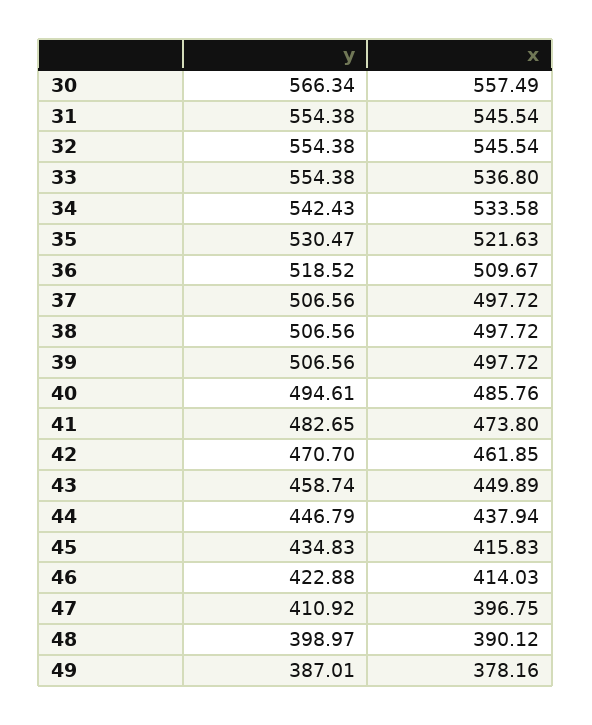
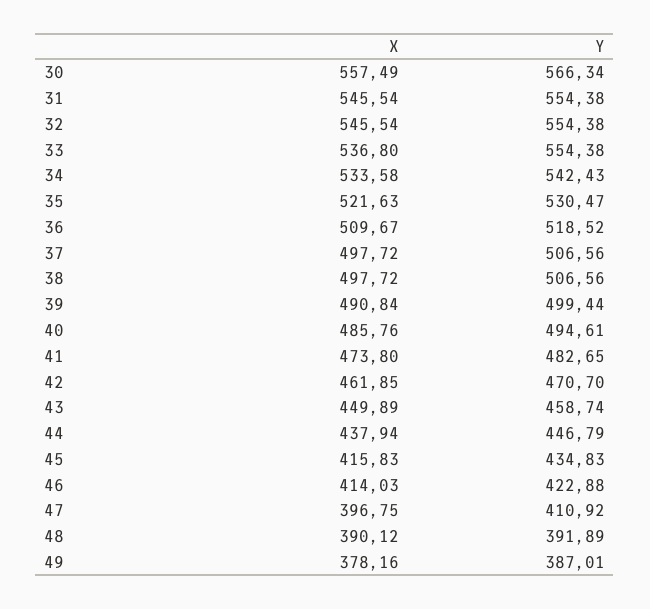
y, 39: 506.56 -> 499.44
x, 39: 497.72 -> 490.84
y, 48: 398.97 -> 391.89

